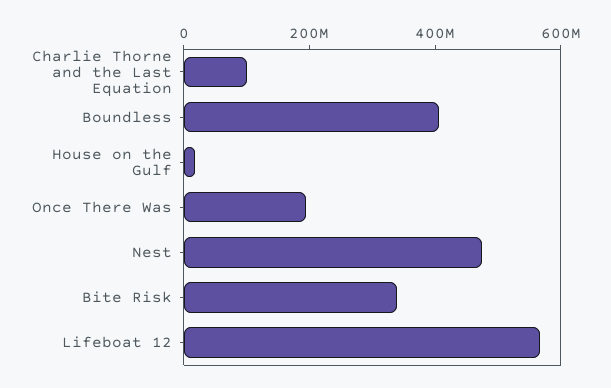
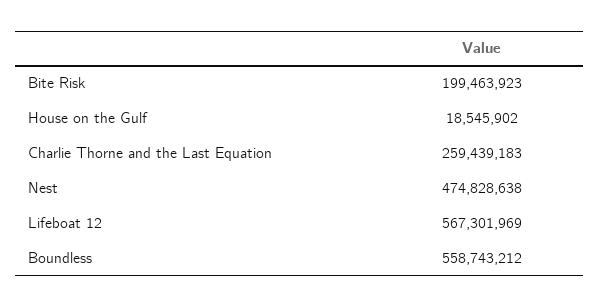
Charlie Thorne and the Last Equation: 100000000 -> 259439183
Boundless: 400000000 -> 558743212
Once There Was: 200000000 -> none
Bite Risk: 350000000 -> 199463923

